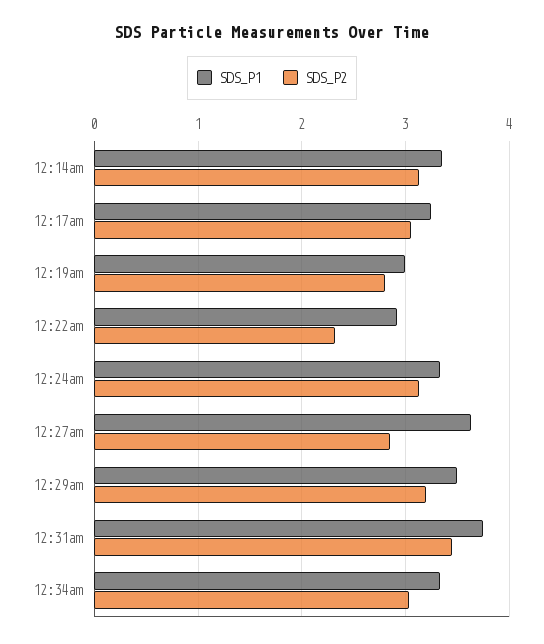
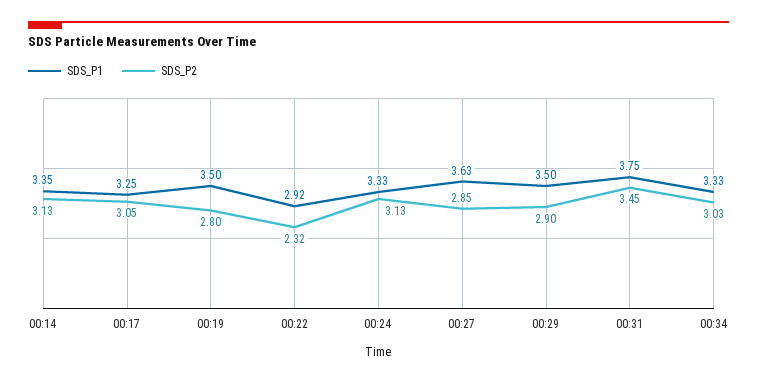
SDS_P1, 12:19am: 3 -> 3.5
SDS_P2, 12:29am: 3.2 -> 2.9

